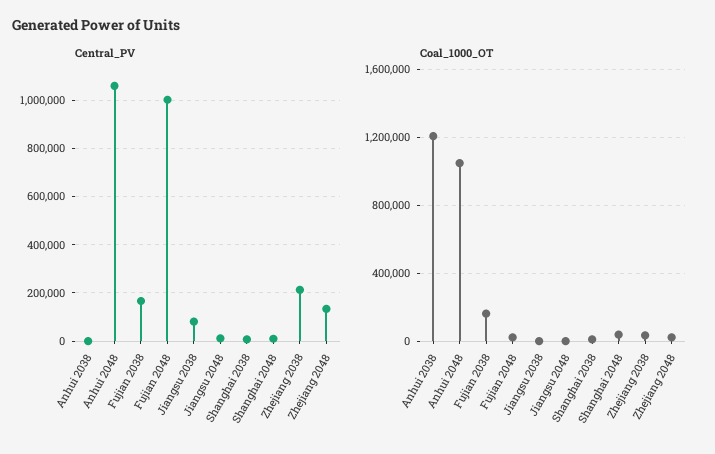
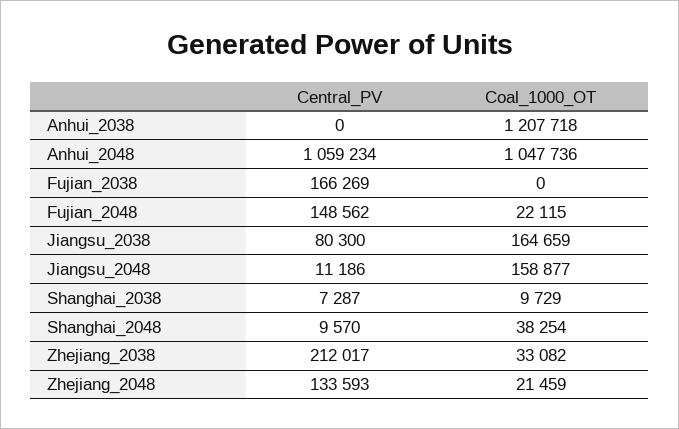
Central_PV, Fujian 2048: 1000000 -> 148562
Coal_1000_OT, Fujian 2038: 150000 -> 0
Coal_1000_OT, Jiangsu 2038: 0 -> 164659
Coal_1000_OT, Jiangsu 2048: 0 -> 158877

